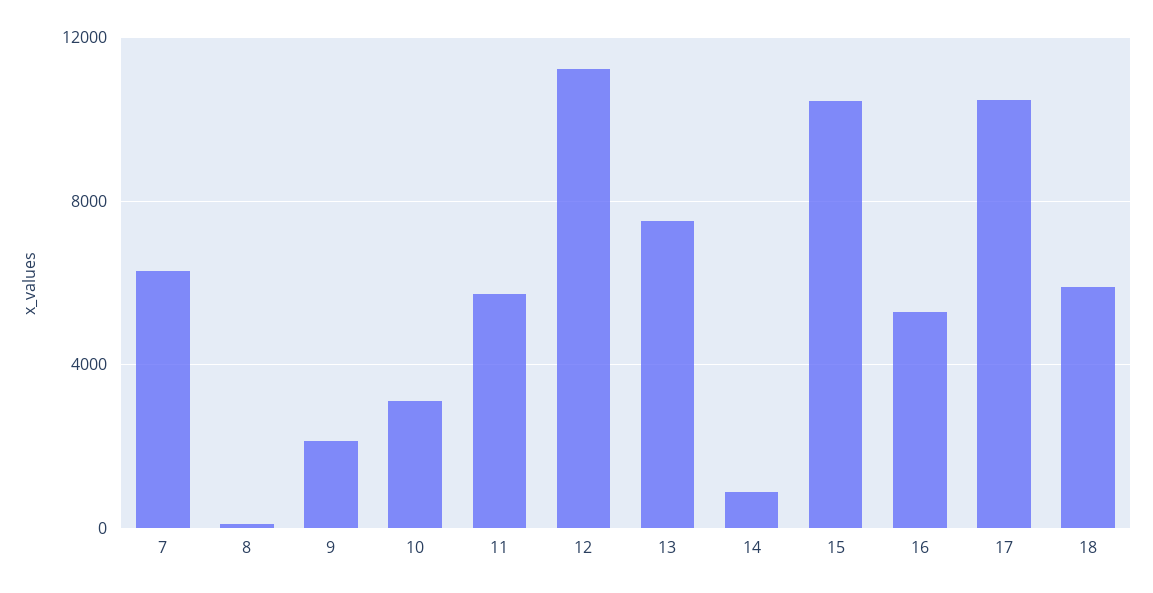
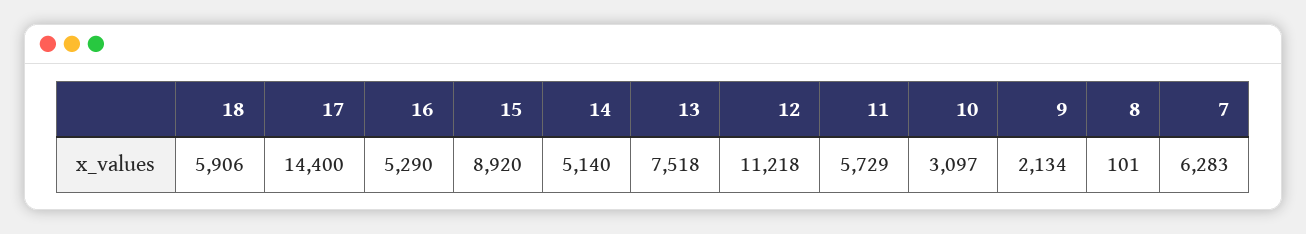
14: 1000 -> 5140
15: 10500 -> 8920
17: 10500 -> 14400

